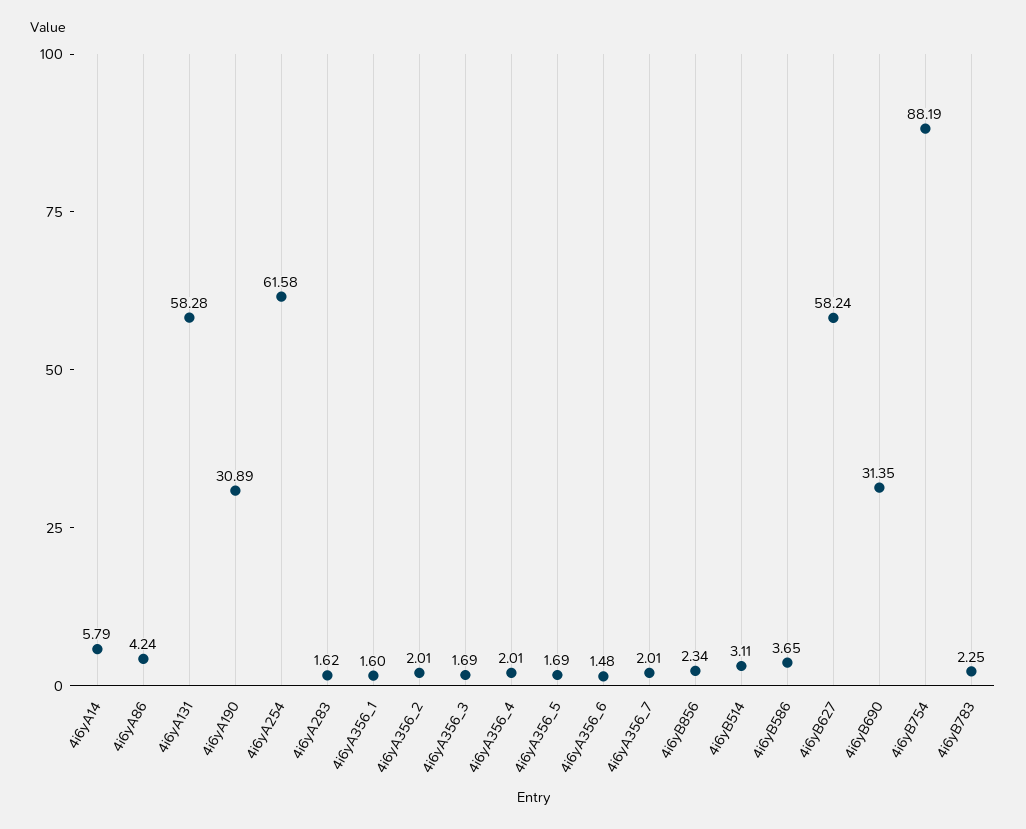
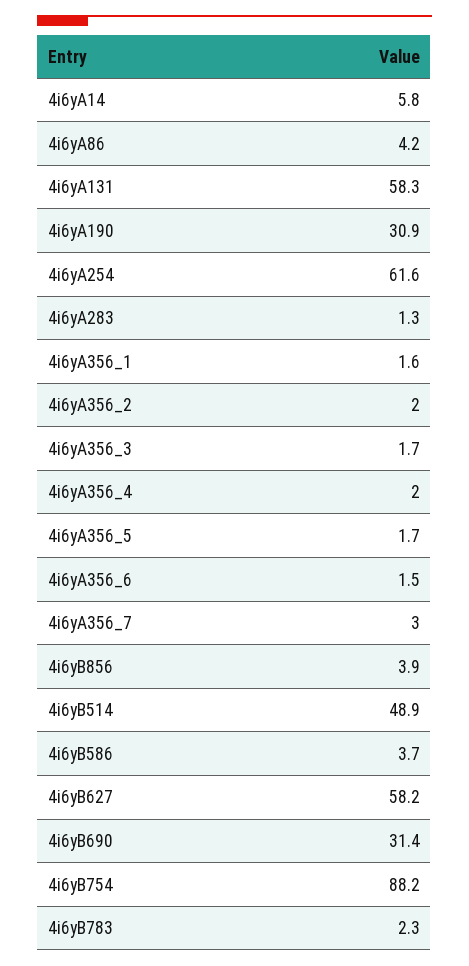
4i6yA283: 1.62 -> 1.3
4i6yA356_7: 2.01 -> 3
4i6yB856: 2.34 -> 3.9
4i6yB514: 3.11 -> 48.9

